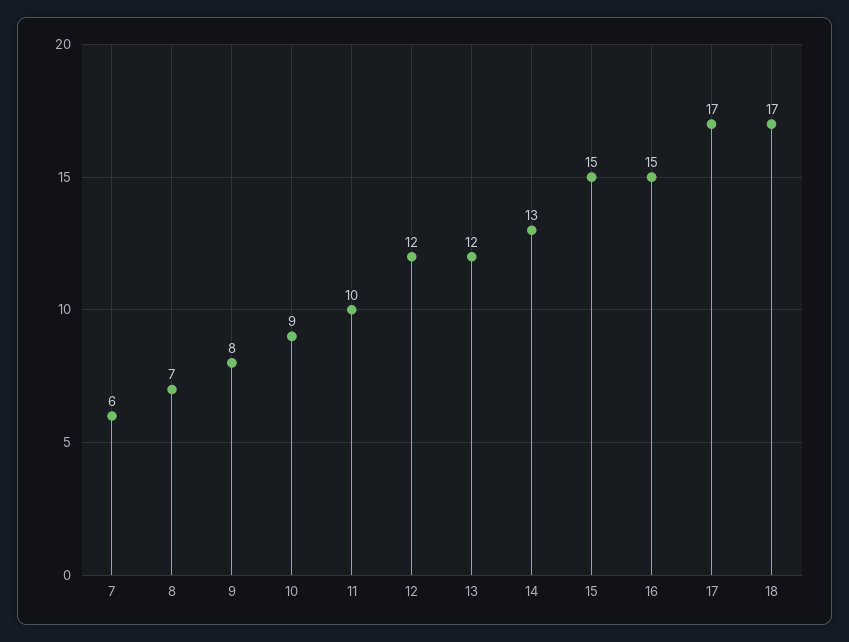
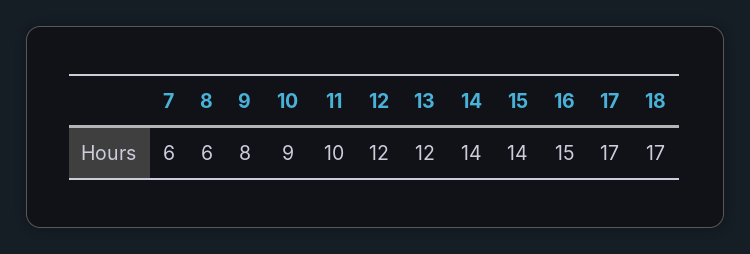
8: 7 -> 6
14: 13 -> 14
15: 15 -> 14

